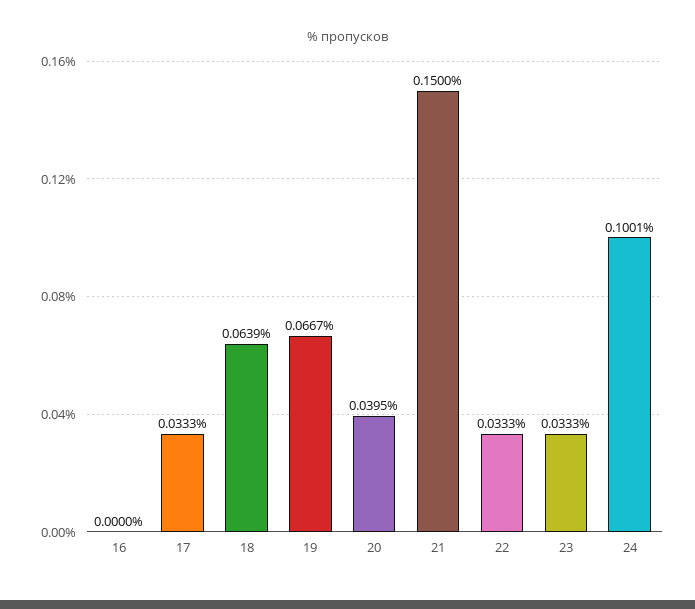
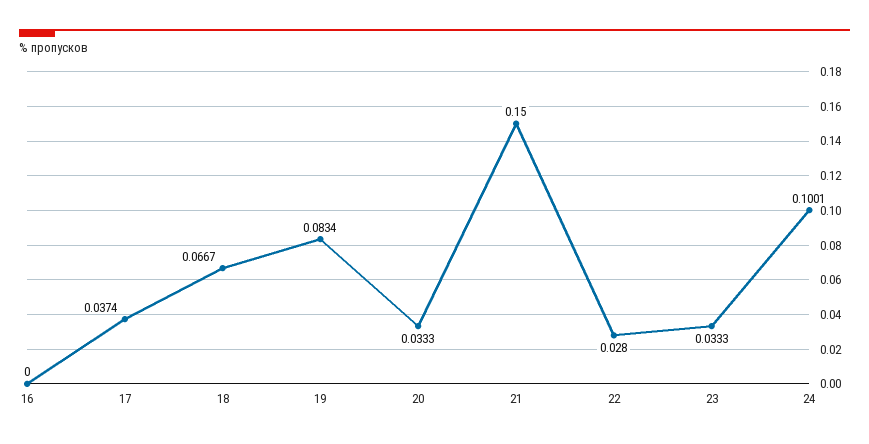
17: 0.0333 -> 0.0374
18: 0.0639 -> 0.0667
19: 0.0667 -> 0.0834
20: 0.0395 -> 0.0333
22: 0.0333 -> 0.028

